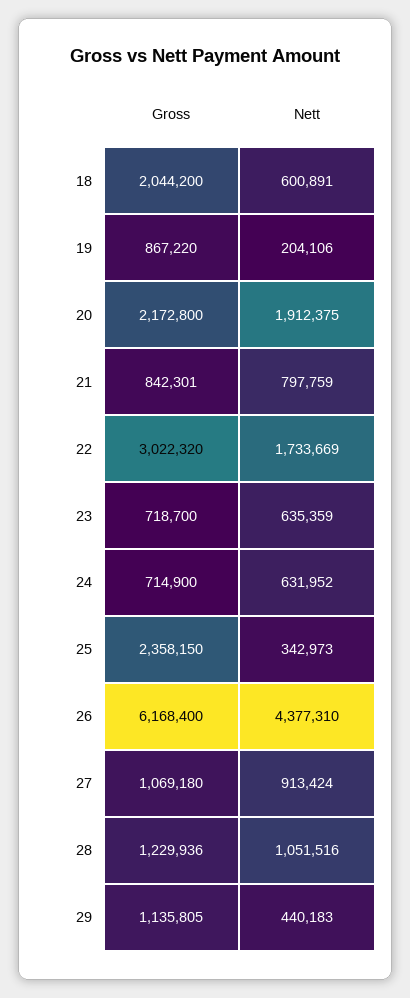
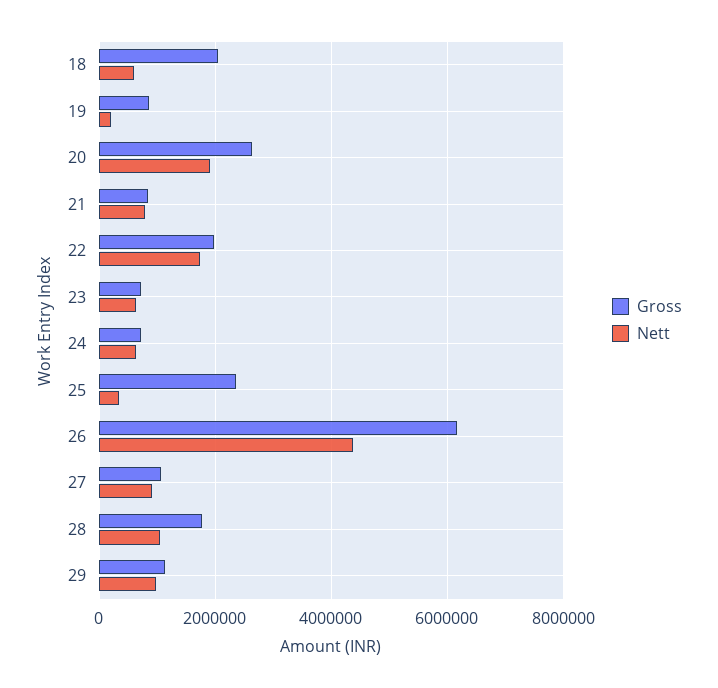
Gross, 20: 2172800 -> 2600000
Gross, 22: 3022320 -> 2000000
Gross, 28: 1229936 -> 1800000
Nett, 29: 440183 -> 1000000

